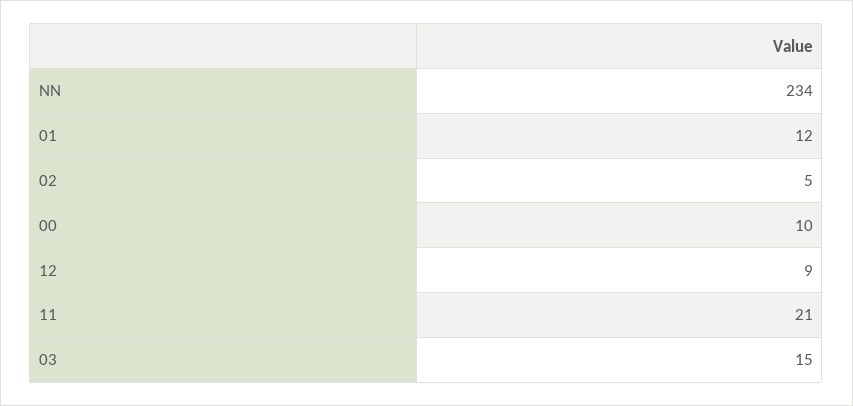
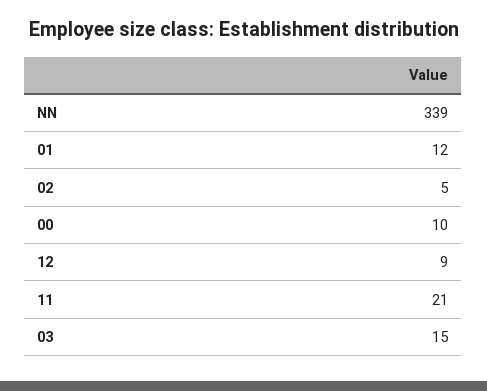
NN: 234 -> 339

